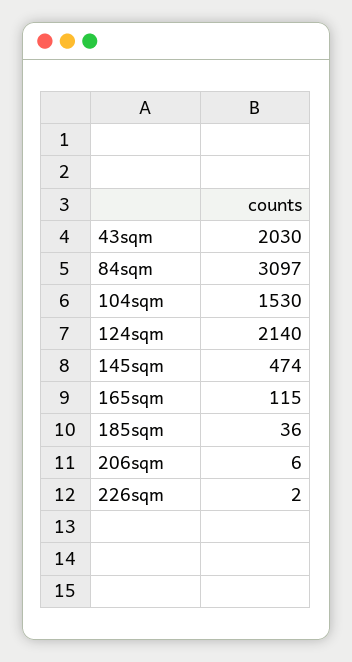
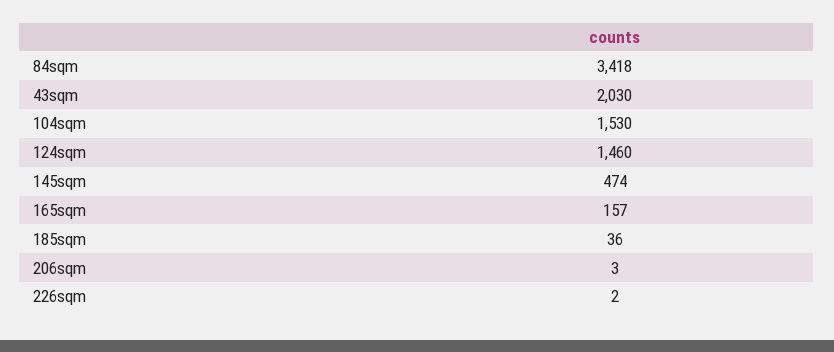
84sqm: 3097 -> 3418
124sqm: 2140 -> 1460
165sqm: 115 -> 157
206sqm: 6 -> 3

